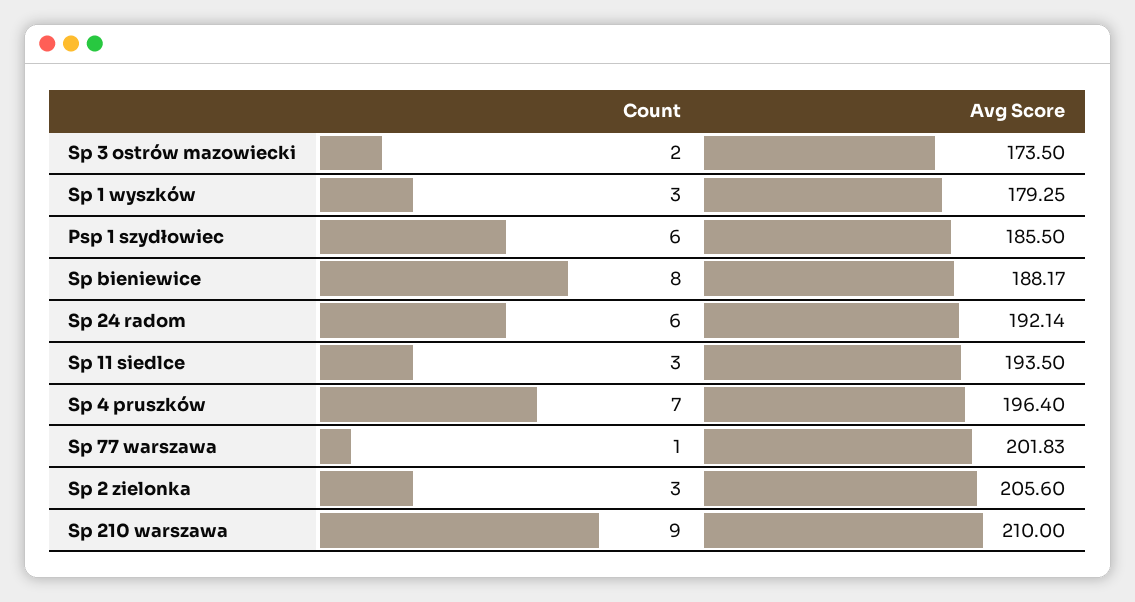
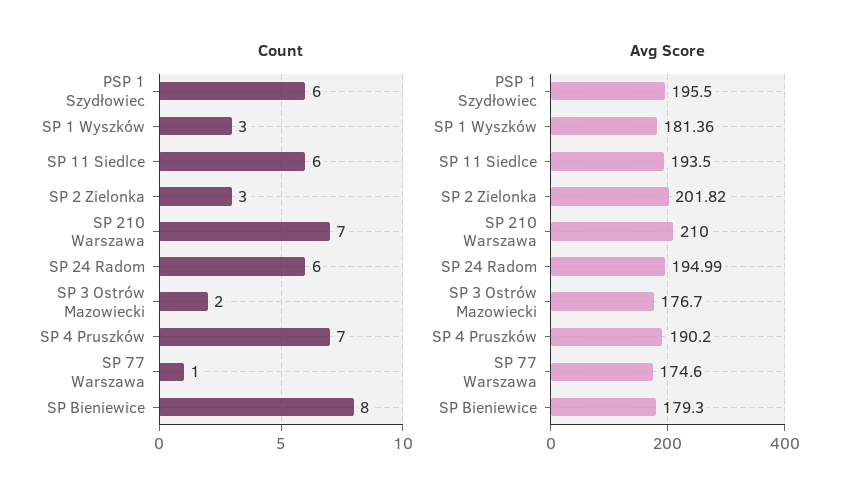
Avg Score, Sp 3 ostrów mazowiecki: 173.5 -> 176.7
Avg Score, Sp 1 wyszków: 179.25 -> 181.36
Avg Score, Psp 1 szydłowiec: 185.5 -> 195.5
Avg Score, Sp bieniewice: 188.17 -> 179.3
Avg Score, Sp 24 radom: 192.14 -> 194.99
Count, Sp 11 siedlce: 3 -> 6
Avg Score, Sp 4 pruszków: 196.4 -> 190.2
Avg Score, Sp 77 warszawa: 201.83 -> 174.6
Avg Score, Sp 2 zielonka: 205.6 -> 201.82
Count, Sp 210 warszawa: 9 -> 7

